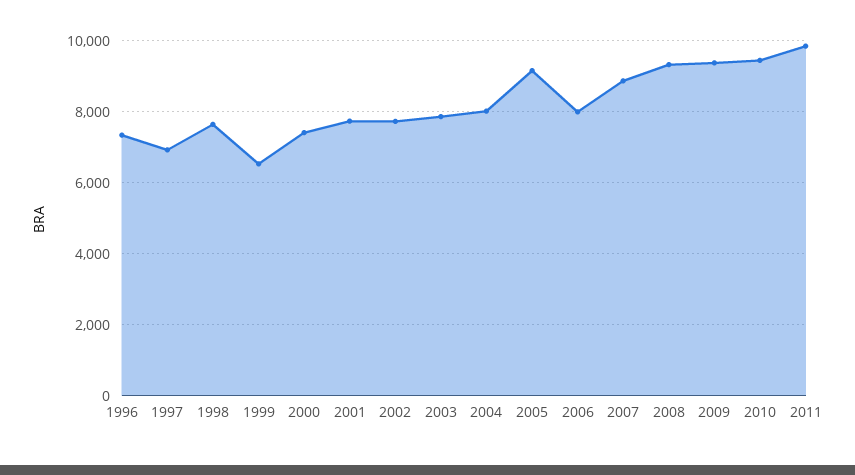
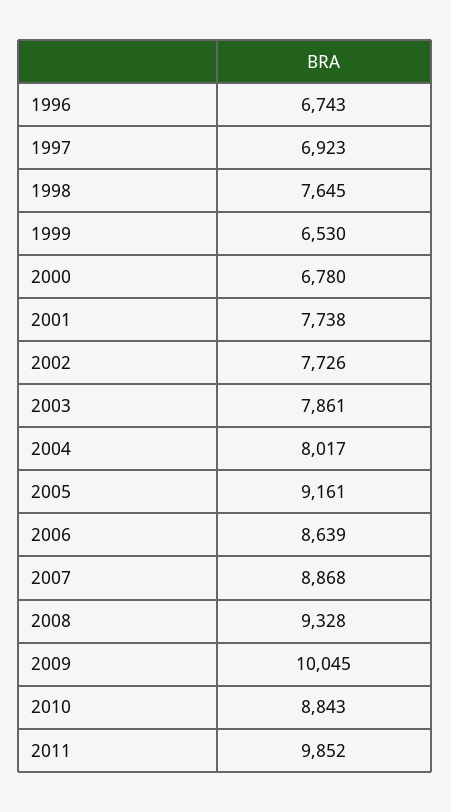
1996: 7400 -> 6743
2000: 7400 -> 6780
2006: 8000 -> 8639
2009: 9400 -> 10045
2010: 9400 -> 8843

